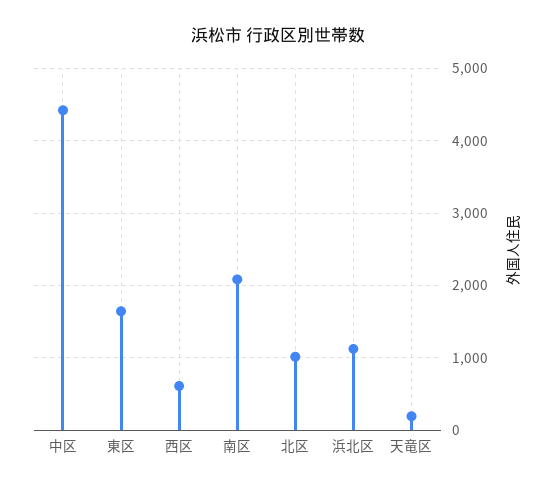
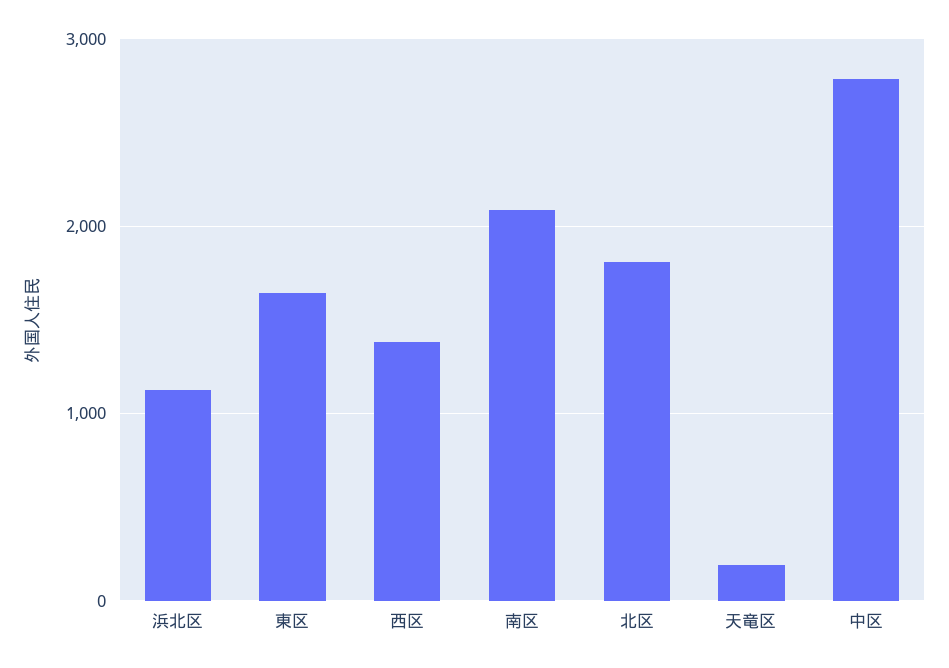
中区: 4400 -> 2800
西区: 600 -> 1400
北区: 1000 -> 1800

